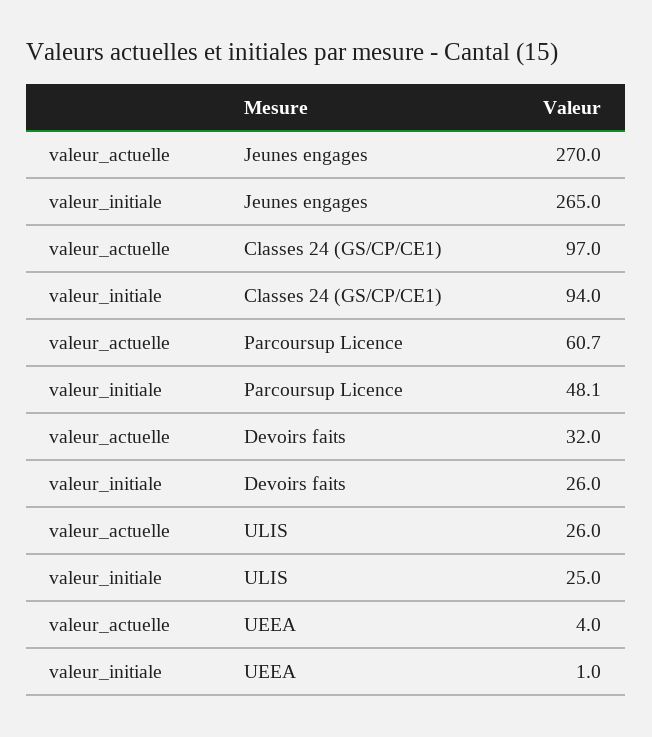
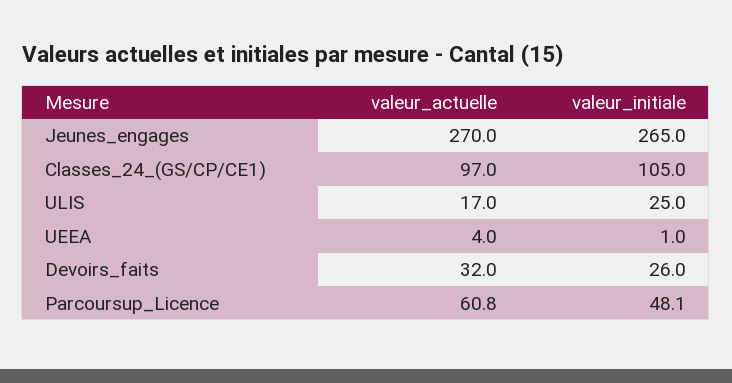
valeur_initiale, Classes 24 (GS/CP/CE1): 94 -> 105
valeur_actuelle, Parcoursup Licence: 60.7 -> 60.8
valeur_actuelle, ULIS: 26 -> 17

